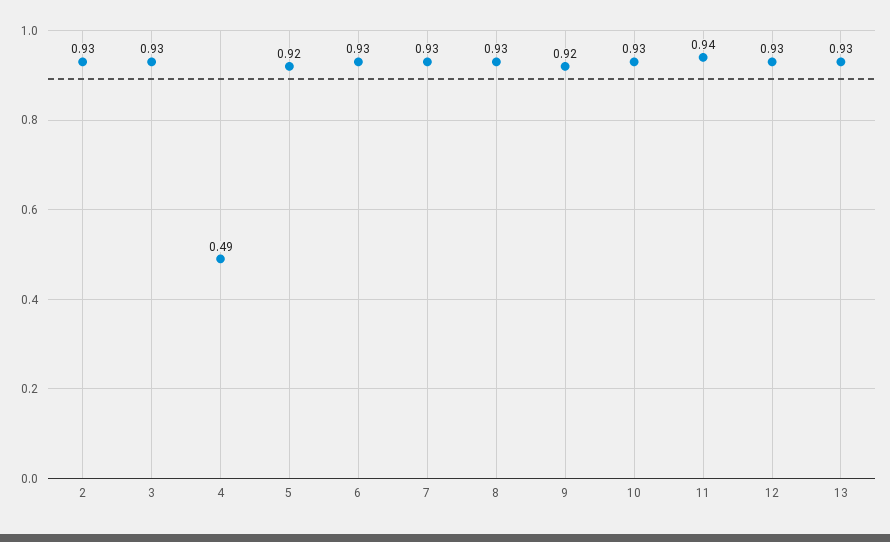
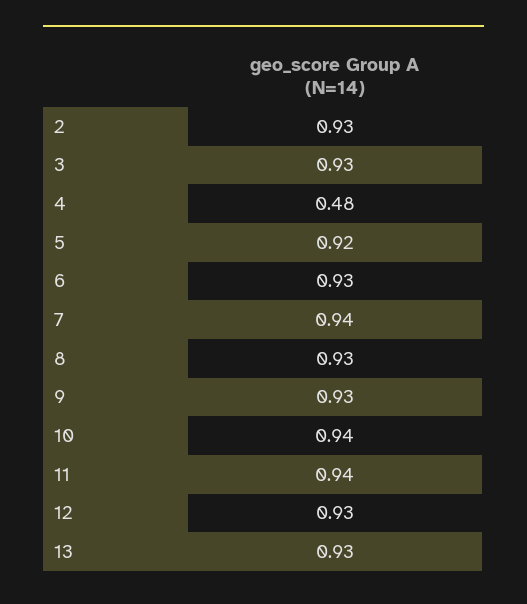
4: 0.49 -> 0.48
7: 0.93 -> 0.94
9: 0.92 -> 0.93
10: 0.93 -> 0.94

